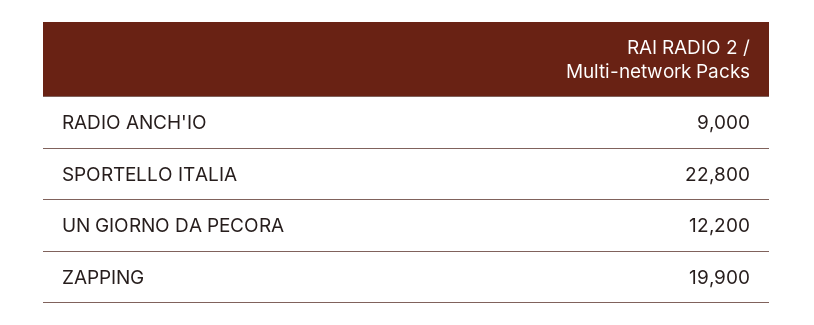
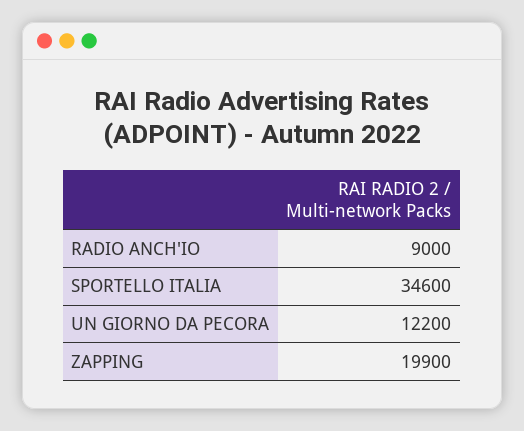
SPORTELLO ITALIA: 22800 -> 34600

